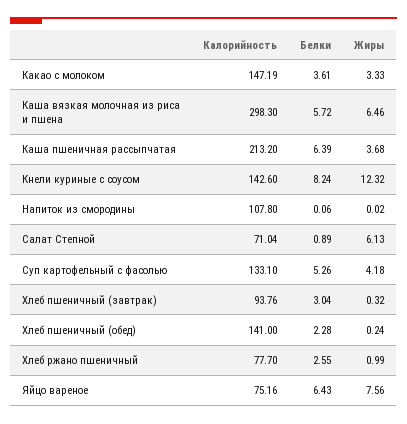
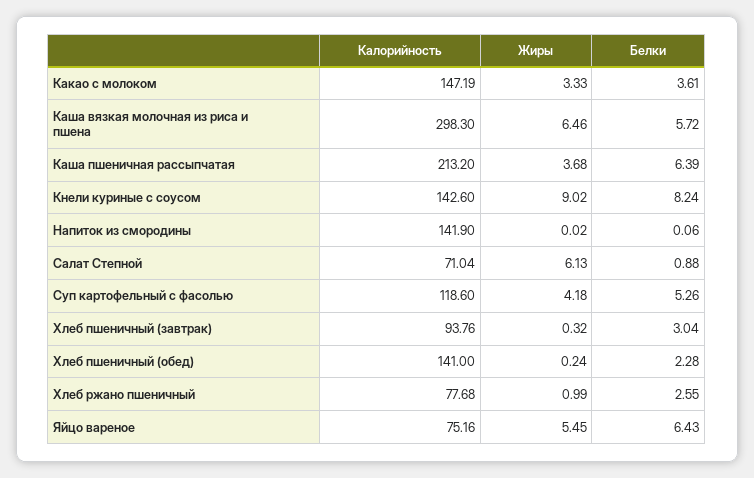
Жиры, Кнели куриные с соусом: 12.32 -> 9.02
Калорийность, Напиток из смородины: 107.8 -> 141.9
Белки, Салат Степной: 0.89 -> 0.88
Калорийность, Суп картофельный с фасолью: 133.1 -> 118.6
Калорийность, Хлеб ржано пшеничный: 77.7 -> 77.68
Жиры, Яйцо вареное: 7.56 -> 5.45

